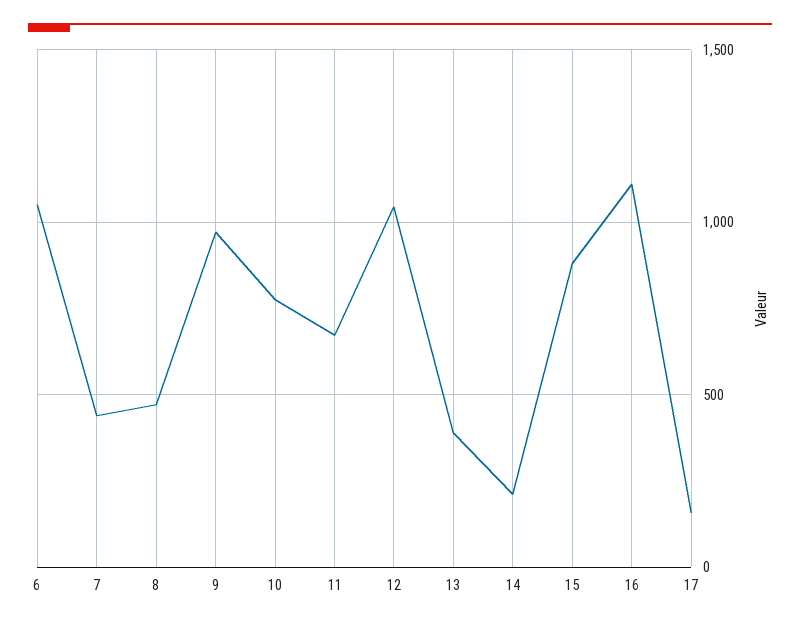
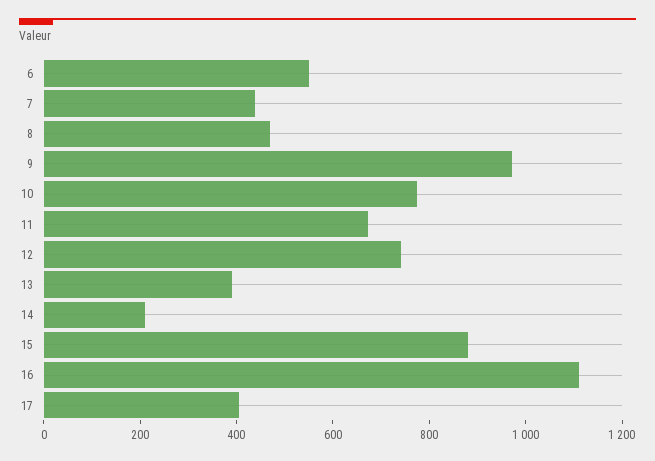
6: 1050 -> 550
12: 1050 -> 750
17: 150 -> 400

